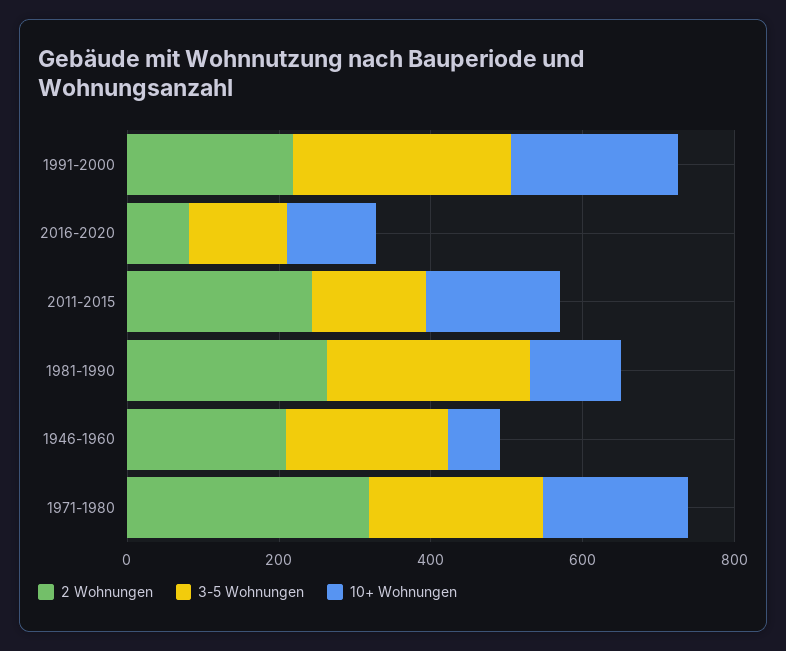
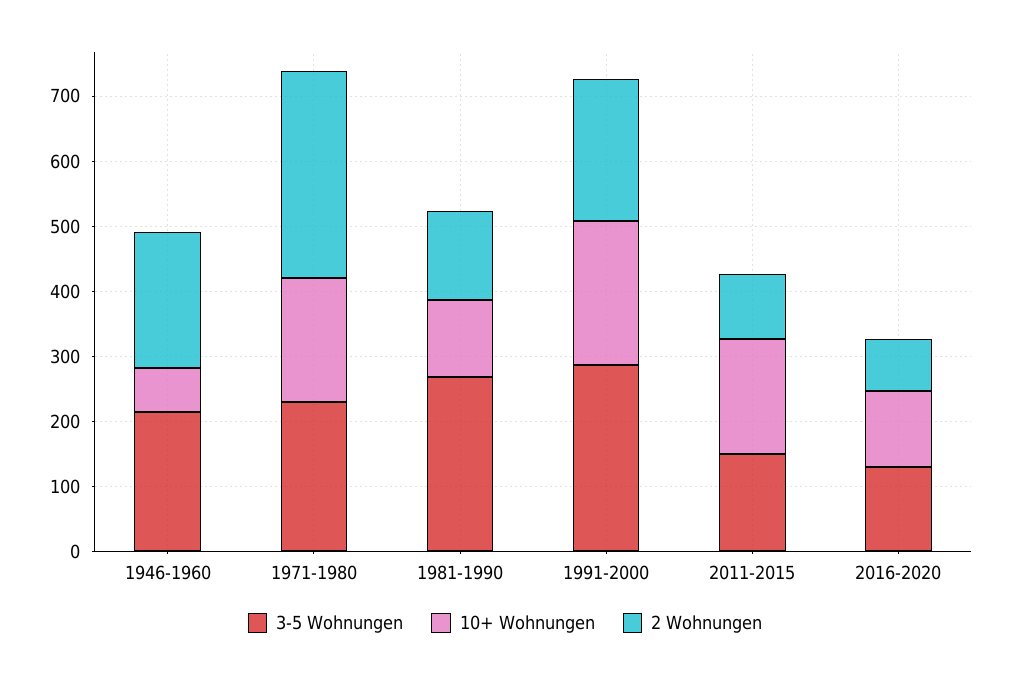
2 Wohnungen, 2011-2015: 250 -> 100
2 Wohnungen, 1981-1990: 250 -> 140

